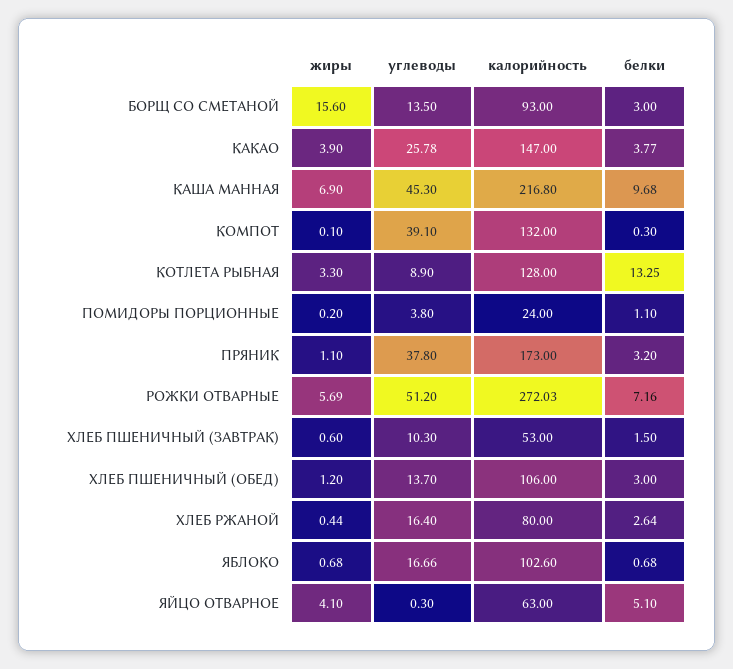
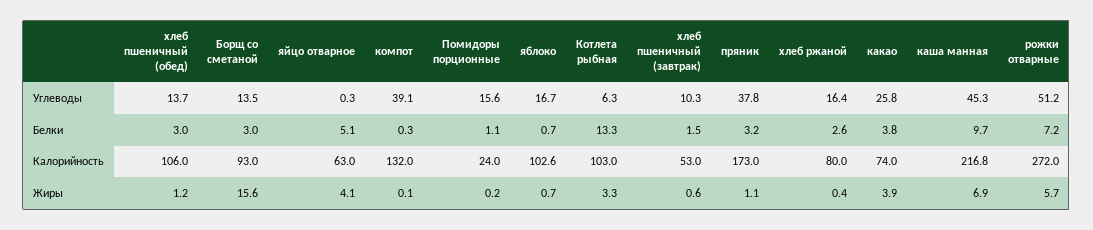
калорийность, КАКАО: 147 -> 74
углеводы, КОТЛЕТА РЫБНАЯ: 8.9 -> 6.3
калорийность, КОТЛЕТА РЫБНАЯ: 128 -> 103
углеводы, ПОМИДОРЫ ПОРЦИОННЫЕ: 3.8 -> 15.6

